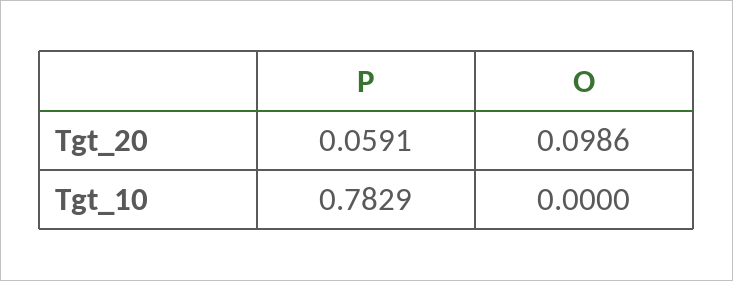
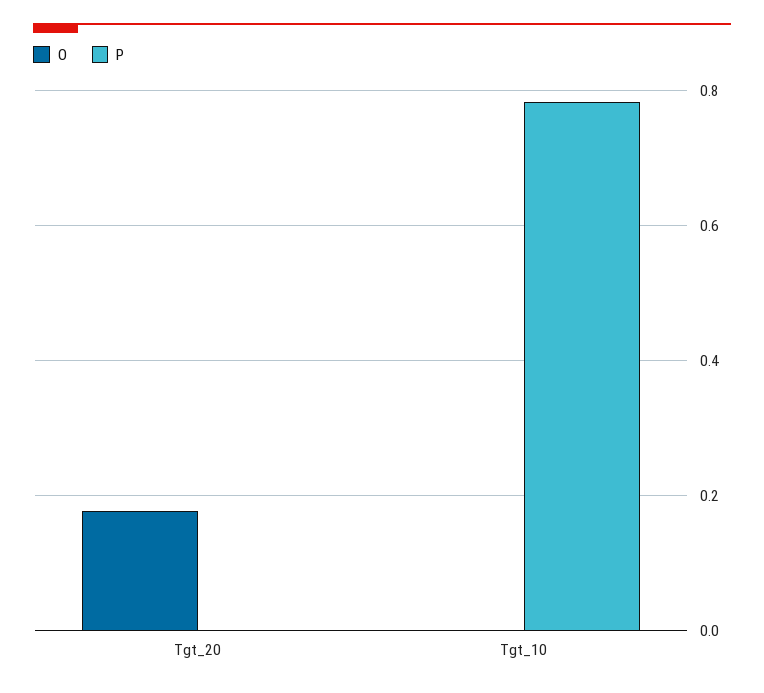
P, Tgt_20: 0.0591 -> 0
O, Tgt_20: 0.0986 -> 0.18

